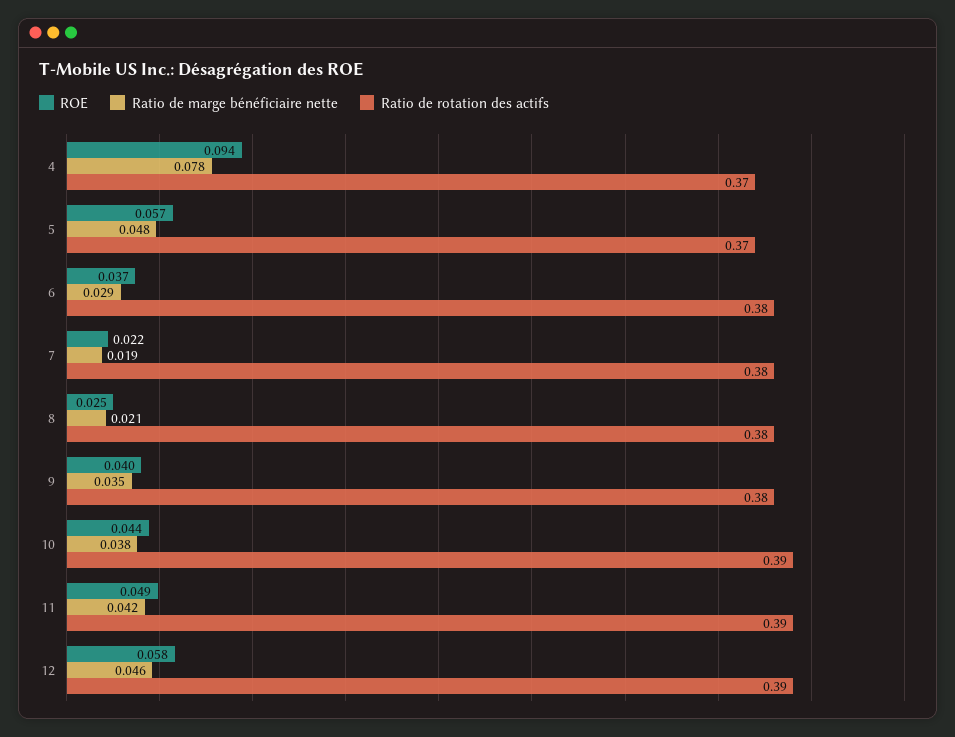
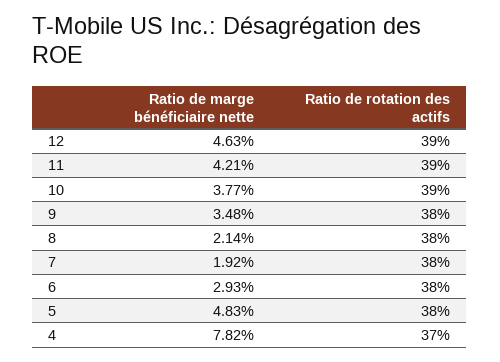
ROE, 4: 0.094 -> none
ROE, 5: 0.057 -> none
Ratio de rotation des actifs, 5: 0.37 -> 0.38
ROE, 6: 0.037 -> none
ROE, 7: 0.022 -> none
ROE, 8: 0.025 -> none
ROE, 9: 0.04 -> none
ROE, 10: 0.044 -> none
ROE, 11: 0.049 -> none
ROE, 12: 0.058 -> none

